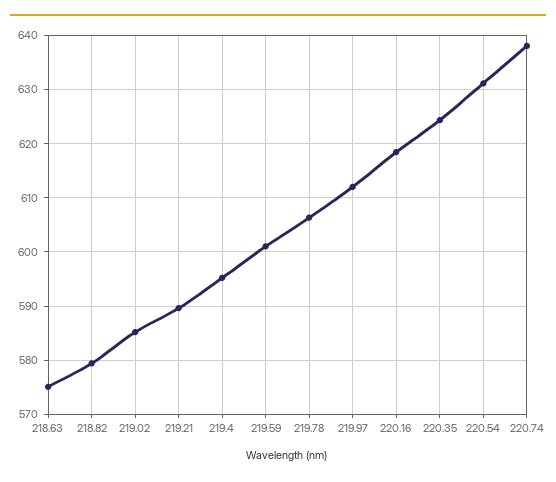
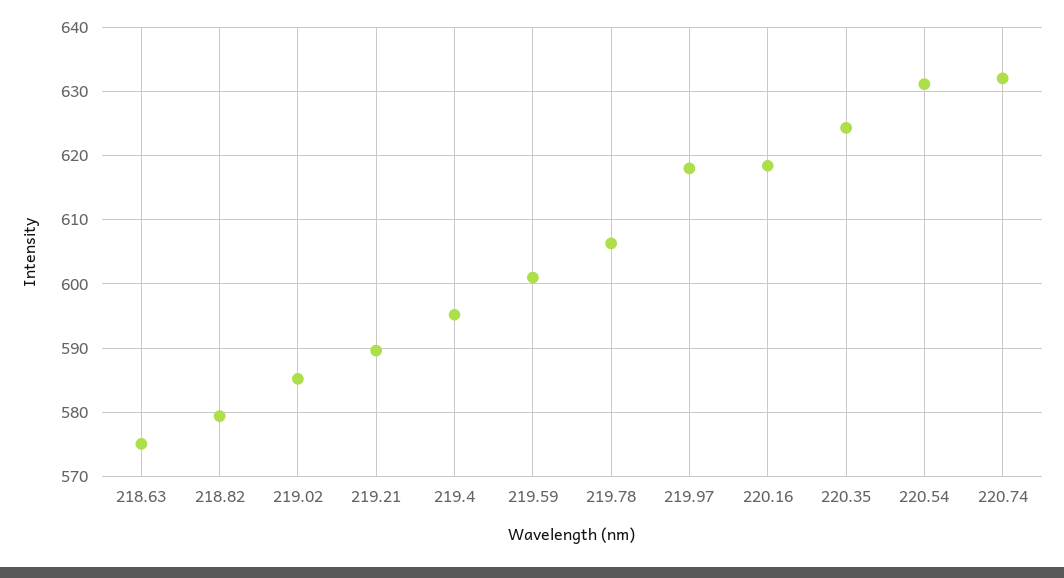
219.97: 612 -> 618
220.74: 638 -> 632

